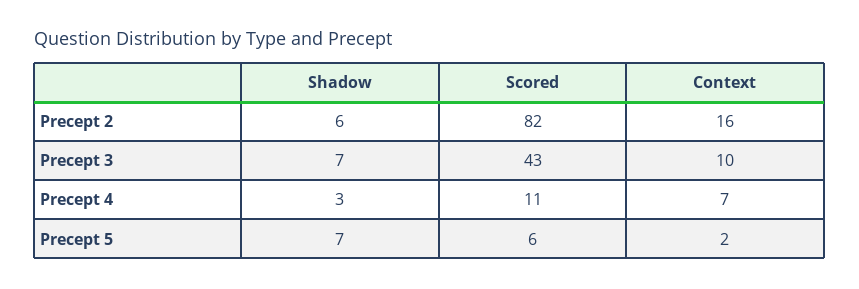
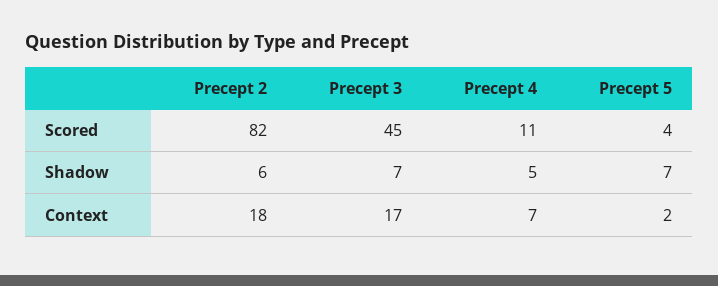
Context, Precept 2: 16 -> 18
Scored, Precept 3: 43 -> 45
Context, Precept 3: 10 -> 17
Shadow, Precept 4: 3 -> 5
Scored, Precept 5: 6 -> 4

